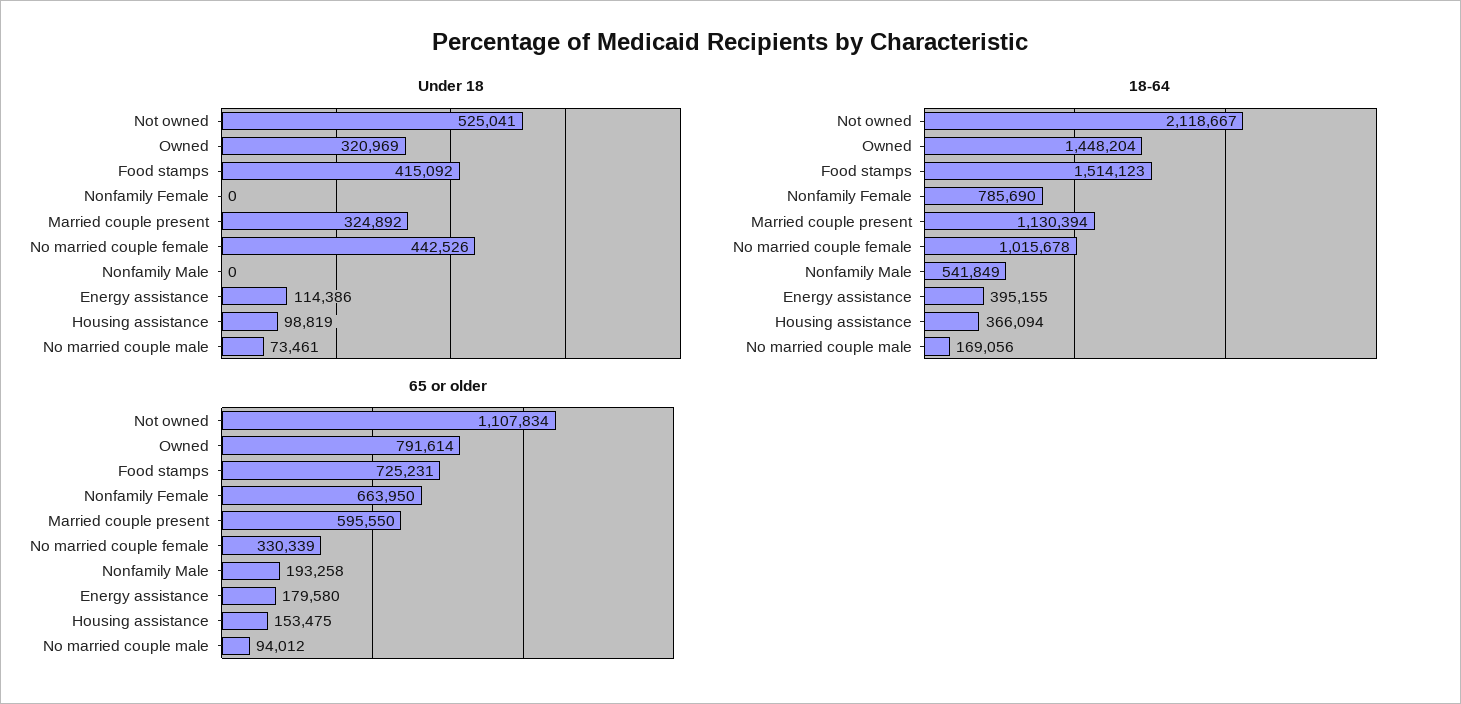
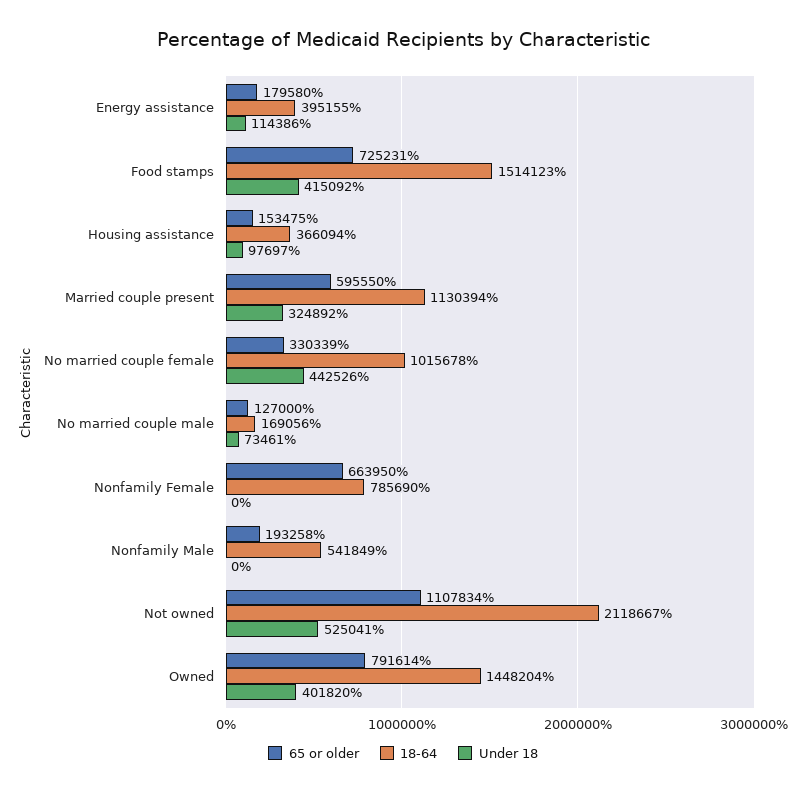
Under 18, Owned: 320969 -> 401820
Under 18, Housing assistance: 98819 -> 97697
65 or older, No married couple male: 94012 -> 127000

